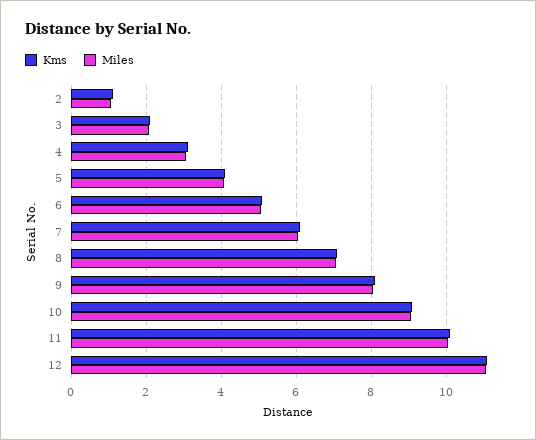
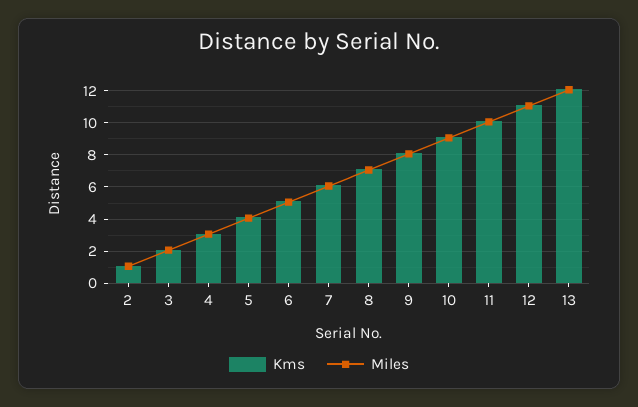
Kms, 13: none -> 12
Miles, 13: none -> 12

